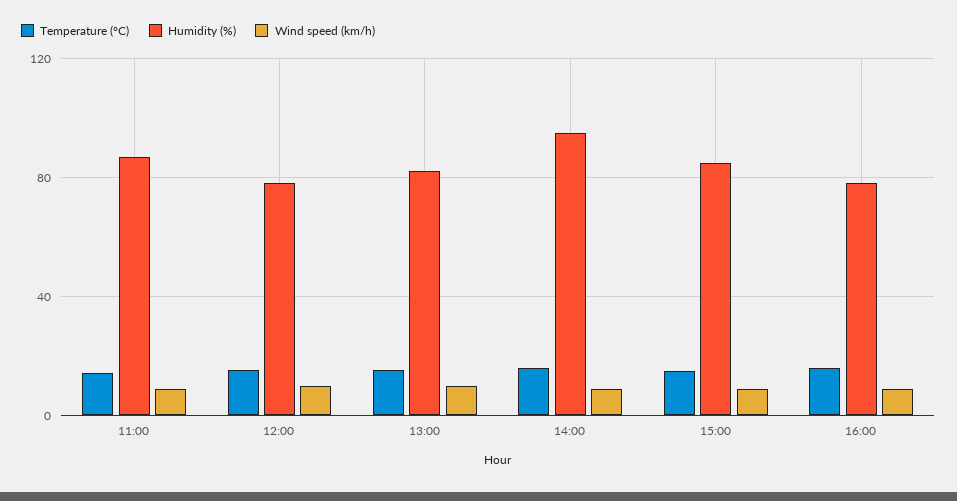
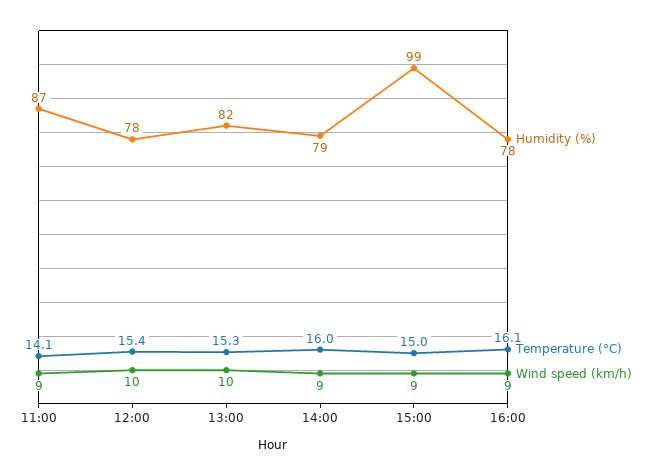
Humidity (%), 14:00: 95 -> 79
Humidity (%), 15:00: 85 -> 99

